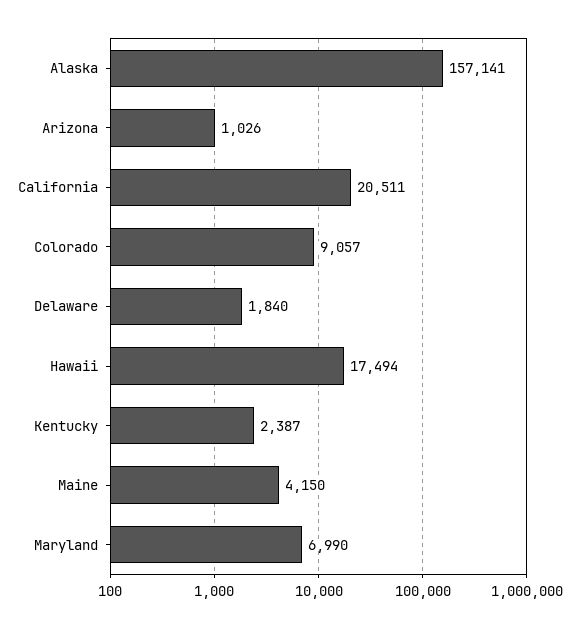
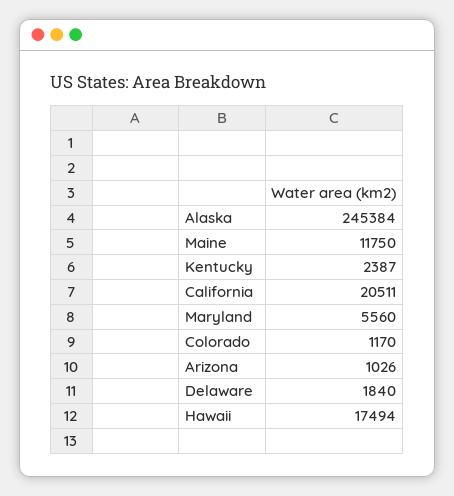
Alaska: 157141 -> 245384
Colorado: 9057 -> 1170
Maine: 4150 -> 11750
Maryland: 6990 -> 5560

